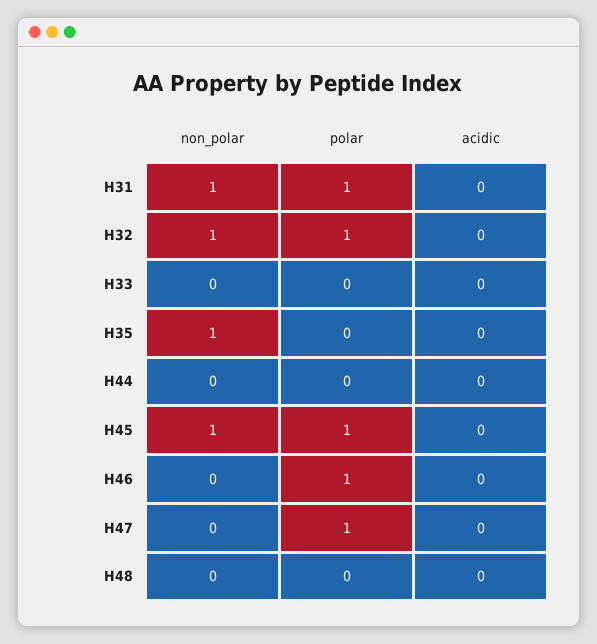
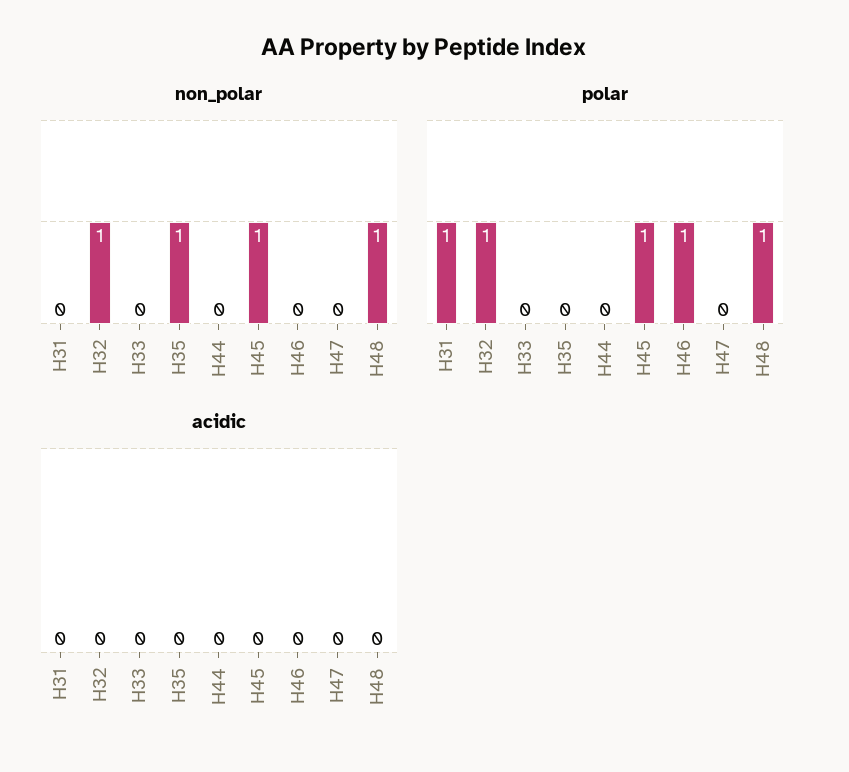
non_polar, H31: 1 -> 0
polar, H47: 1 -> 0
non_polar, H48: 0 -> 1
polar, H48: 0 -> 1

